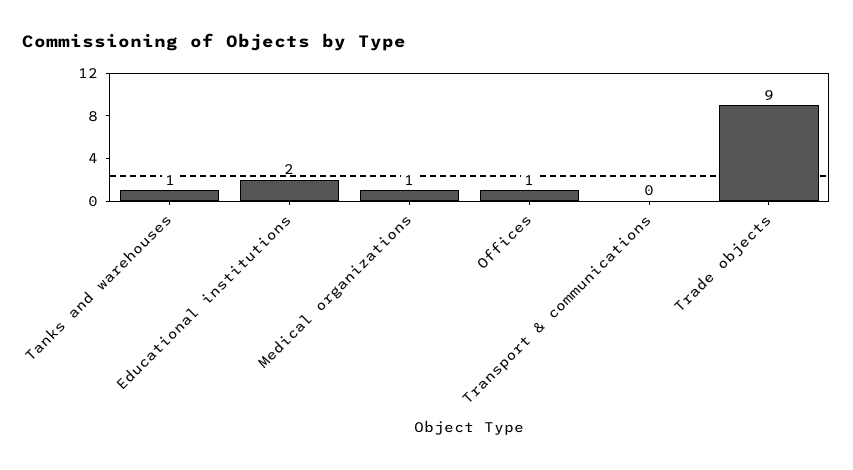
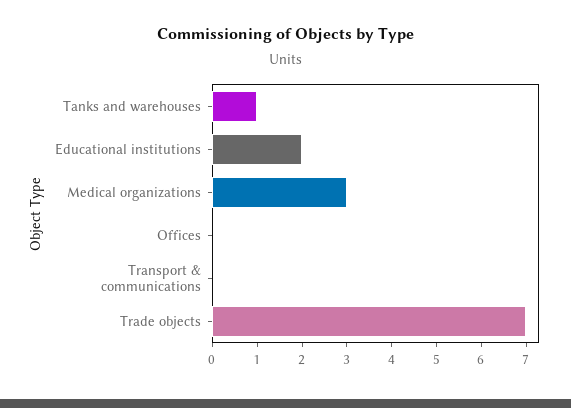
Medical organizations: 1 -> 3
Offices: 1 -> 0
Trade objects: 9 -> 7

